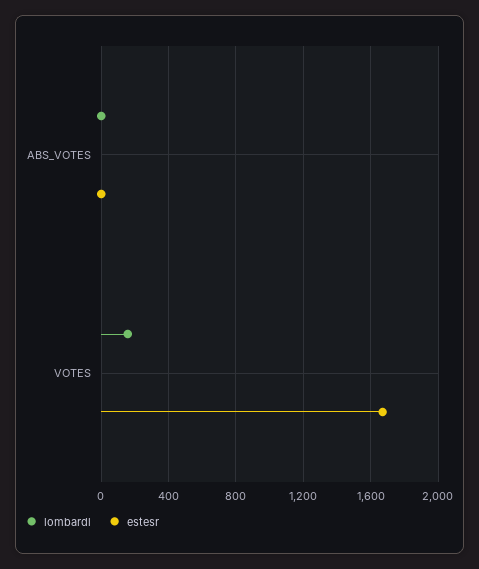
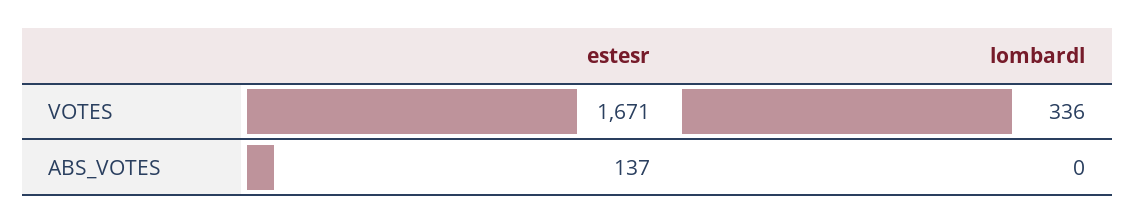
estesr, ABS_VOTES: 0 -> 137
lombardl, VOTES: 150 -> 336

